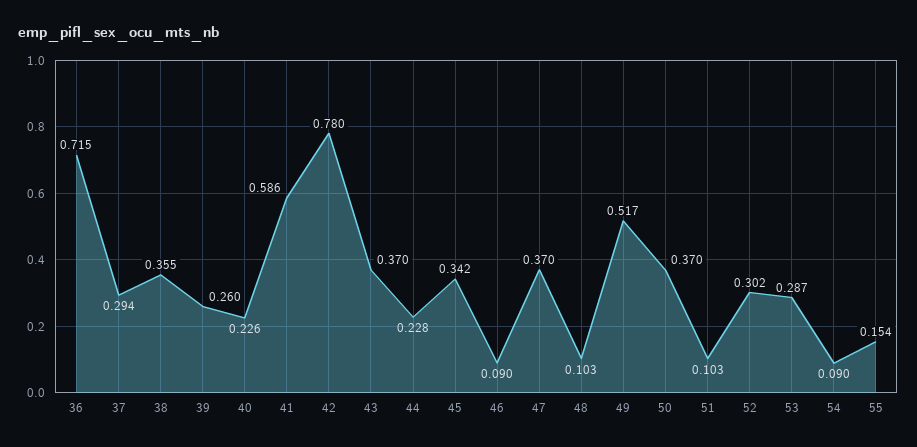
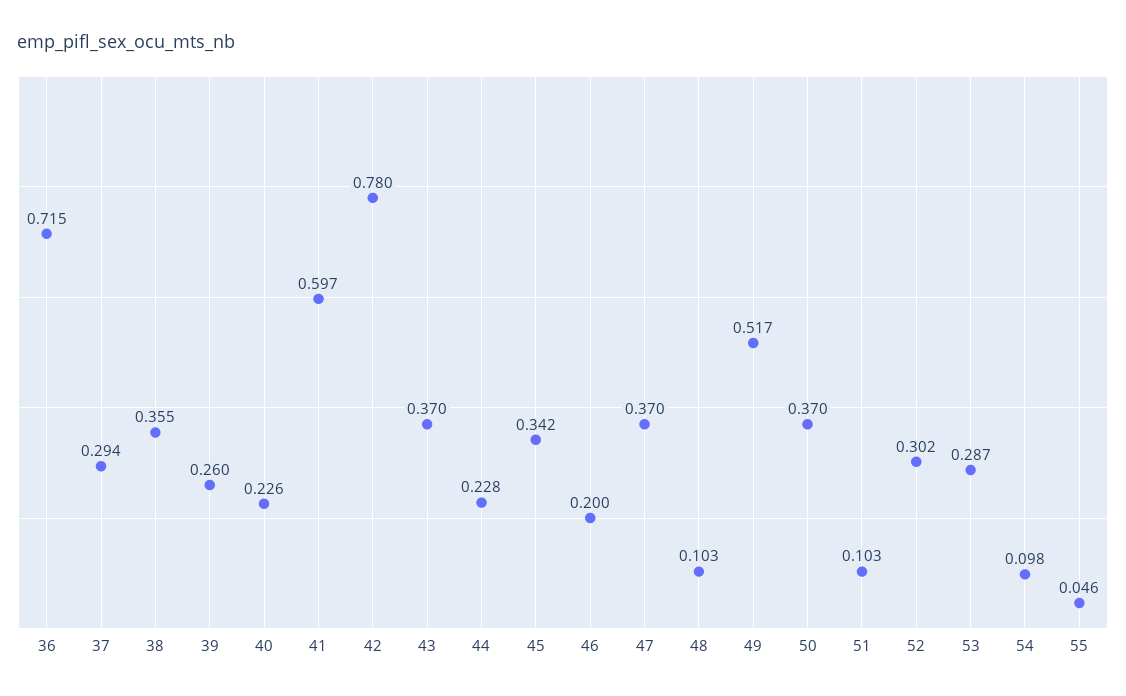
41: 0.586 -> 0.597
46: 0.09 -> 0.2
54: 0.09 -> 0.098
55: 0.154 -> 0.046

